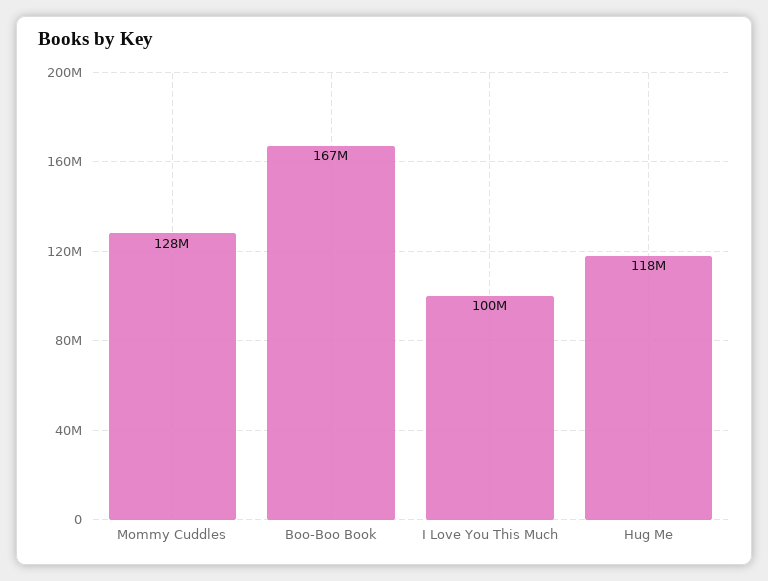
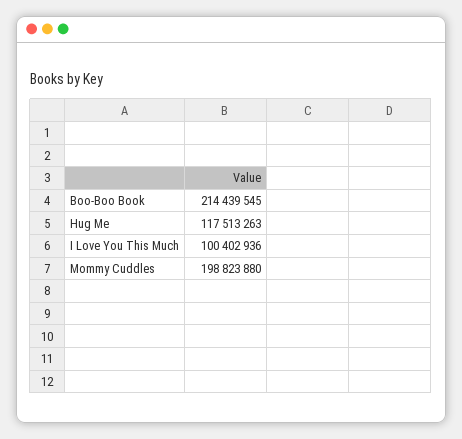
Mommy Cuddles: 128000000 -> 198823880
Boo-Boo Book: 167000000 -> 214439545

